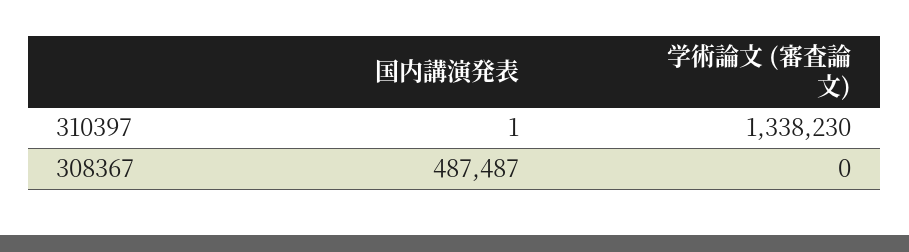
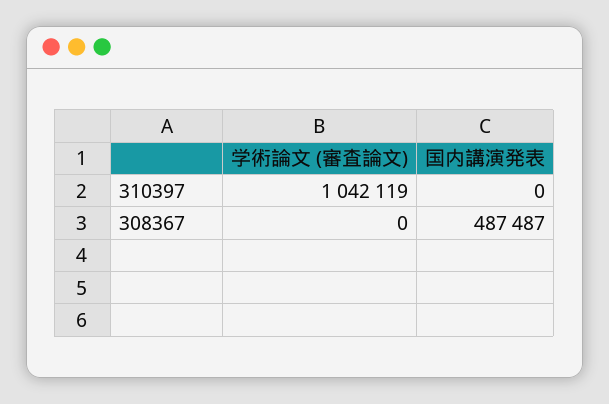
国内講演発表, 310397: 1 -> 0
学術論文 (審査論文), 310397: 1338230 -> 1042119

